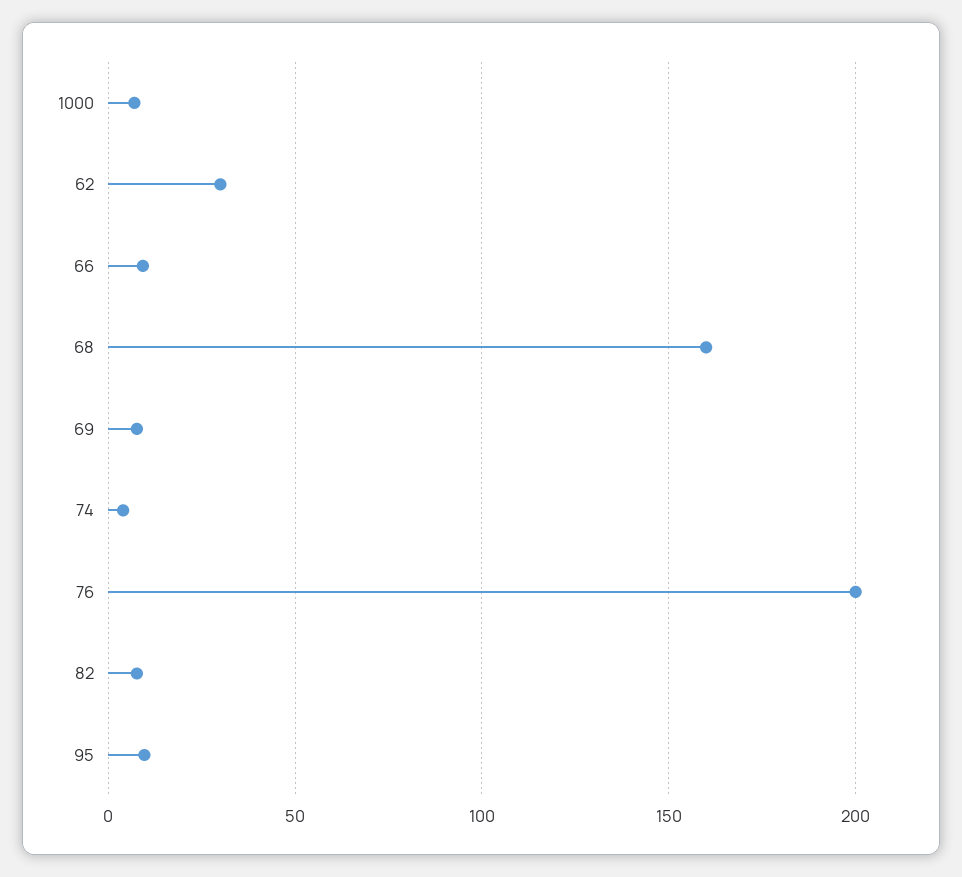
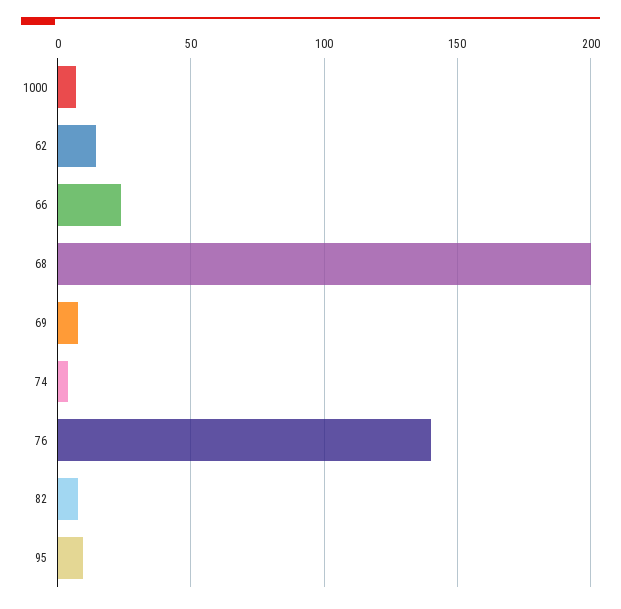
62: 30 -> 15
66: 10 -> 25
68: 160 -> 200
76: 200 -> 140

